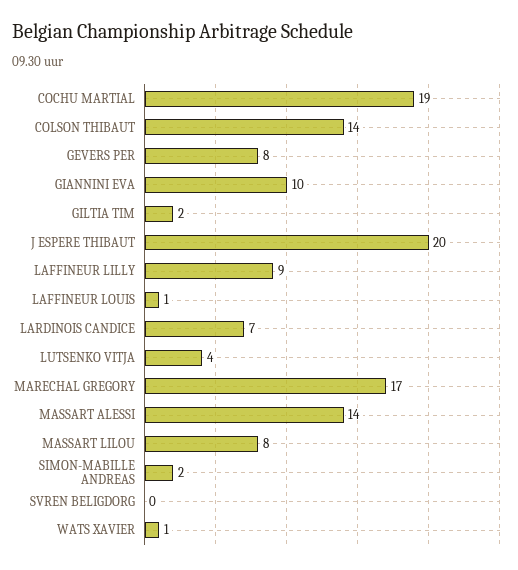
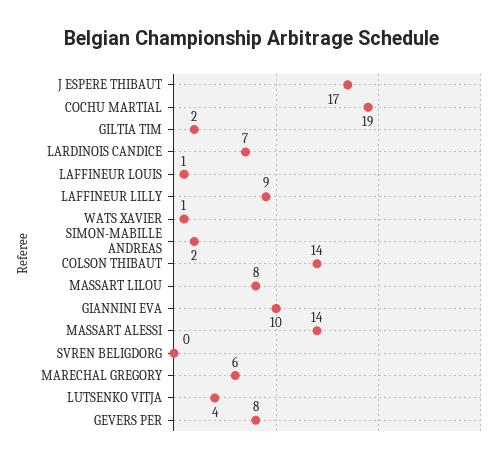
J ESPERE THIBAUT: 20 -> 17
MARECHAL GREGORY: 17 -> 6

